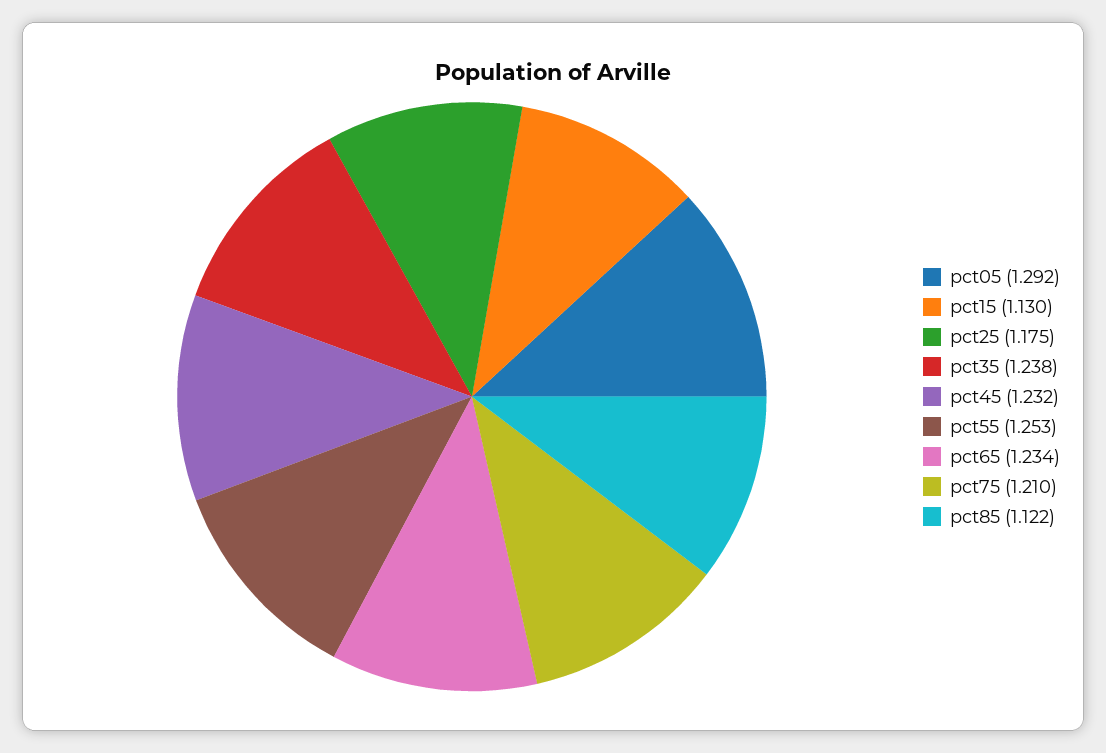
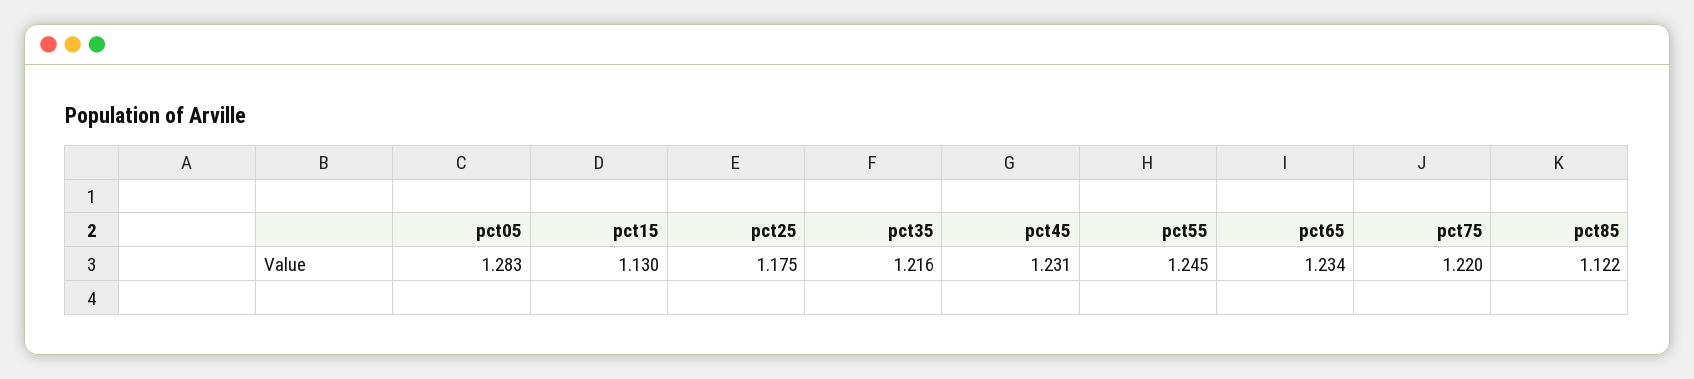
pct05: 1.292 -> 1.283
pct35: 1.238 -> 1.216
pct45: 1.232 -> 1.231
pct55: 1.253 -> 1.245
pct75: 1.21 -> 1.22

